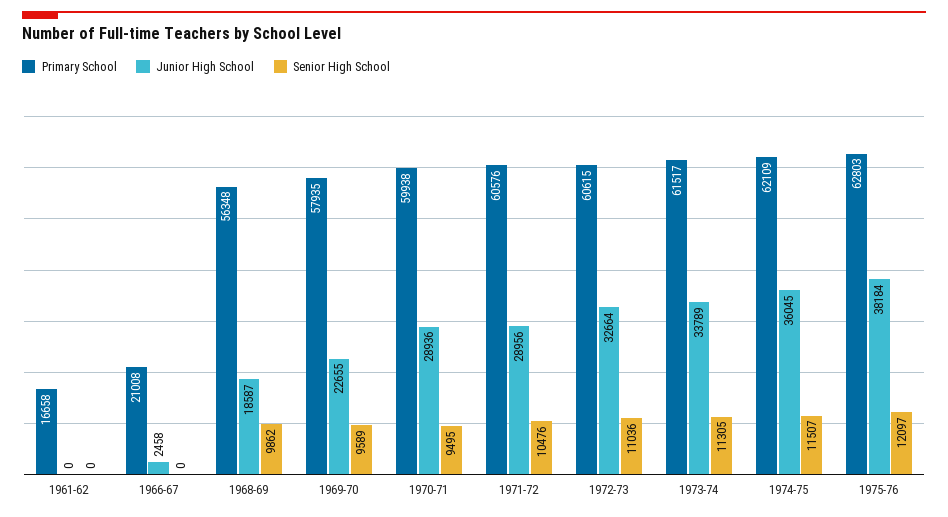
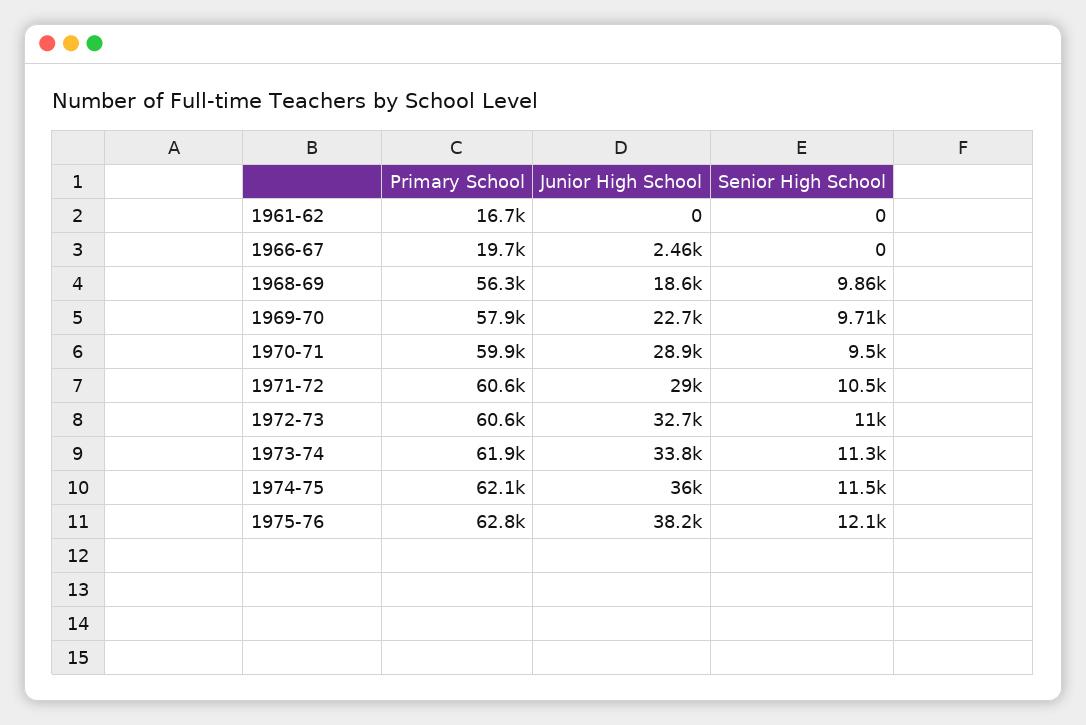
Primary School, 1966-67: 21008 -> 19700
Senior High School, 1969-70: 9589 -> 9710
Primary School, 1973-74: 61517 -> 61900

